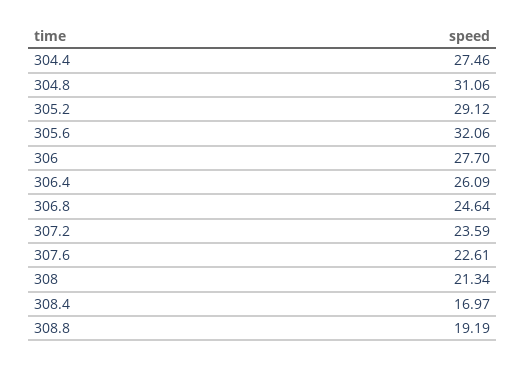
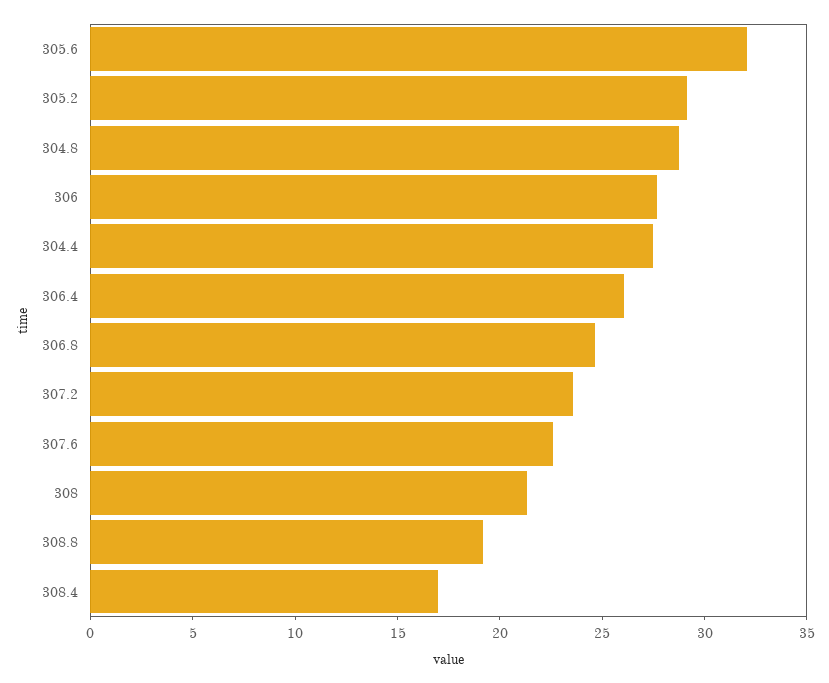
304.8: 31.06 -> 29

